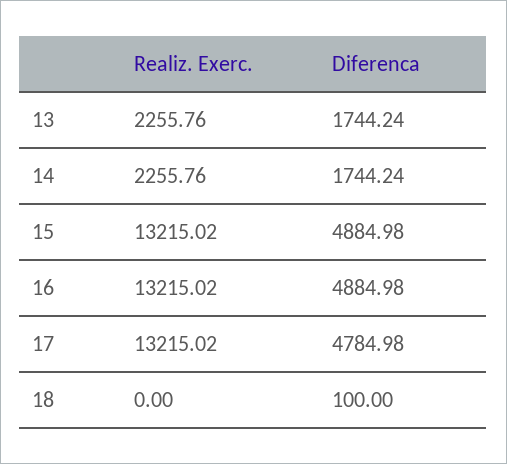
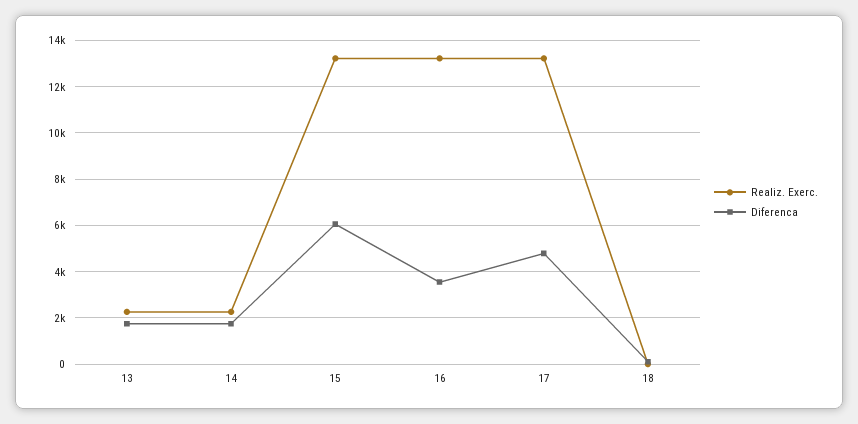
Diferenca, 15: 4884.98 -> 6000
Diferenca, 16: 4884.98 -> 3500

